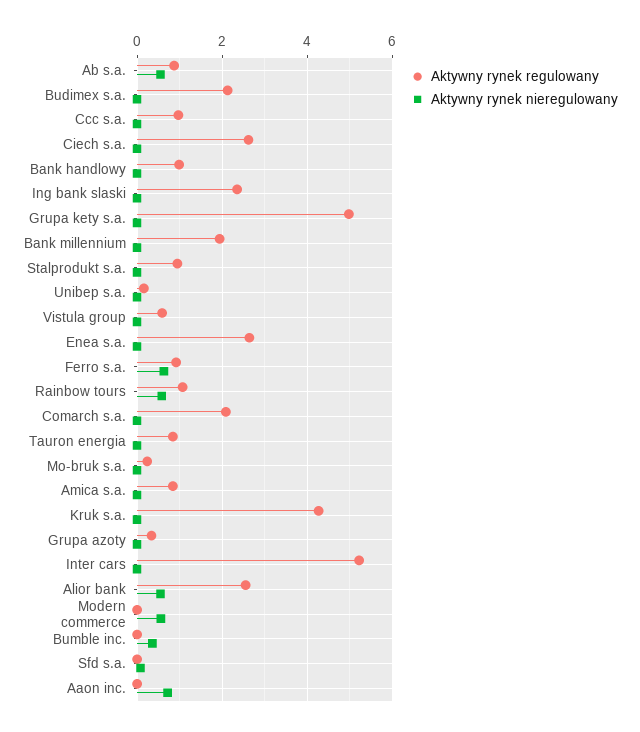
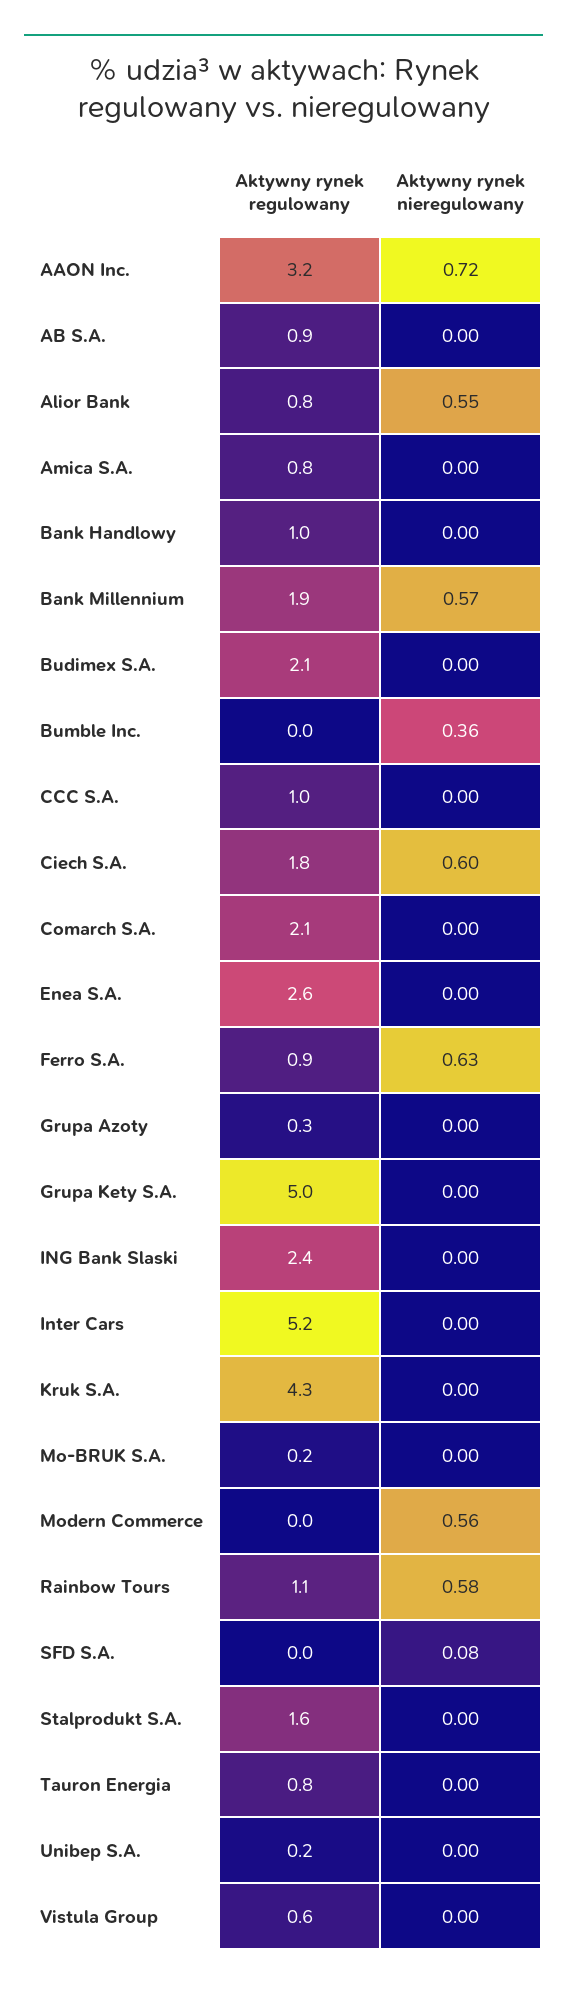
Aktywny rynek nieregulowany, Ab s.a.: 0.6 -> 0
Aktywny rynek regulowany, Ciech s.a.: 2.6 -> 1.8
Aktywny rynek nieregulowany, Ciech s.a.: 0 -> 0.6
Aktywny rynek nieregulowany, Bank millennium: 0 -> 0.57
Aktywny rynek regulowany, Stalprodukt s.a.: 1 -> 1.6
Aktywny rynek regulowany, Alior bank: 2.6 -> 0.8
Aktywny rynek regulowany, Aaon inc.: 0 -> 3.2

